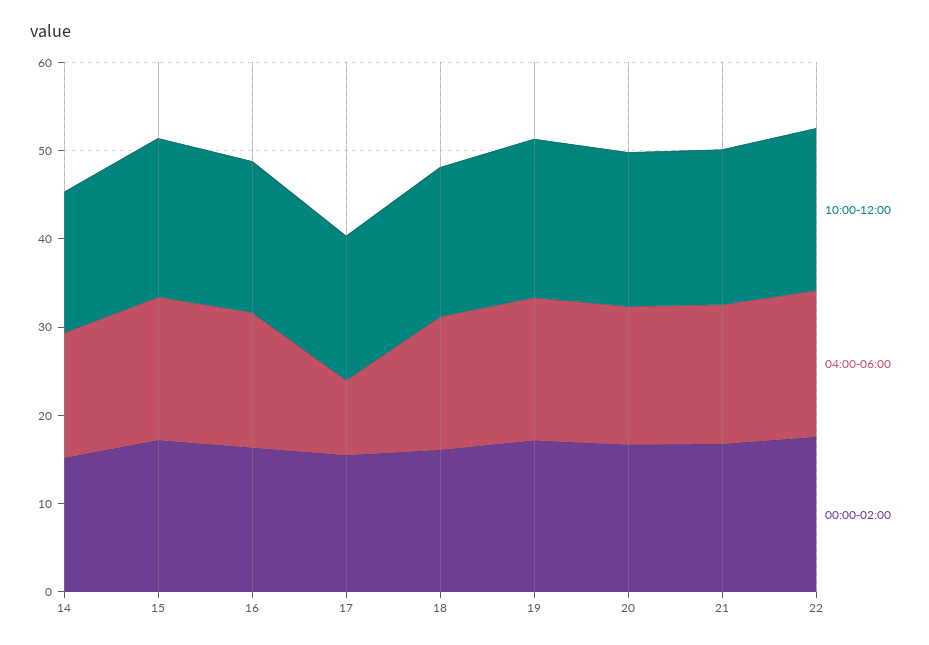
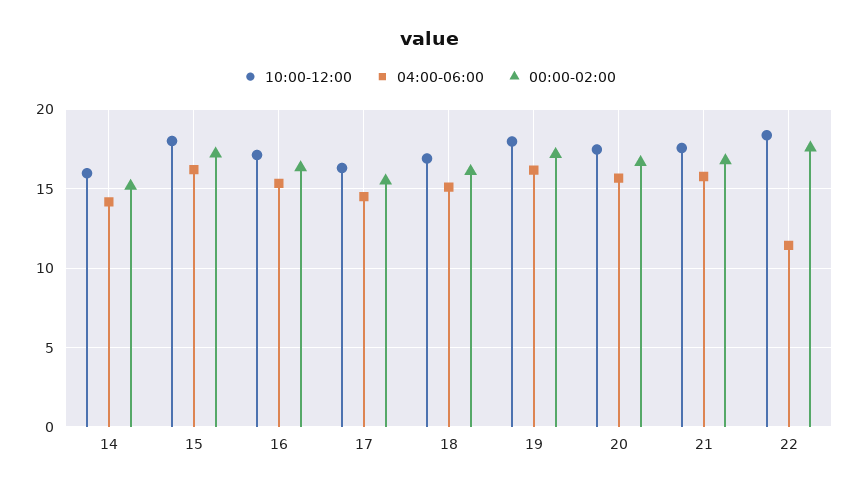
04:00-06:00, 17: 8 -> 14.5
04:00-06:00, 22: 16 -> 11.5

